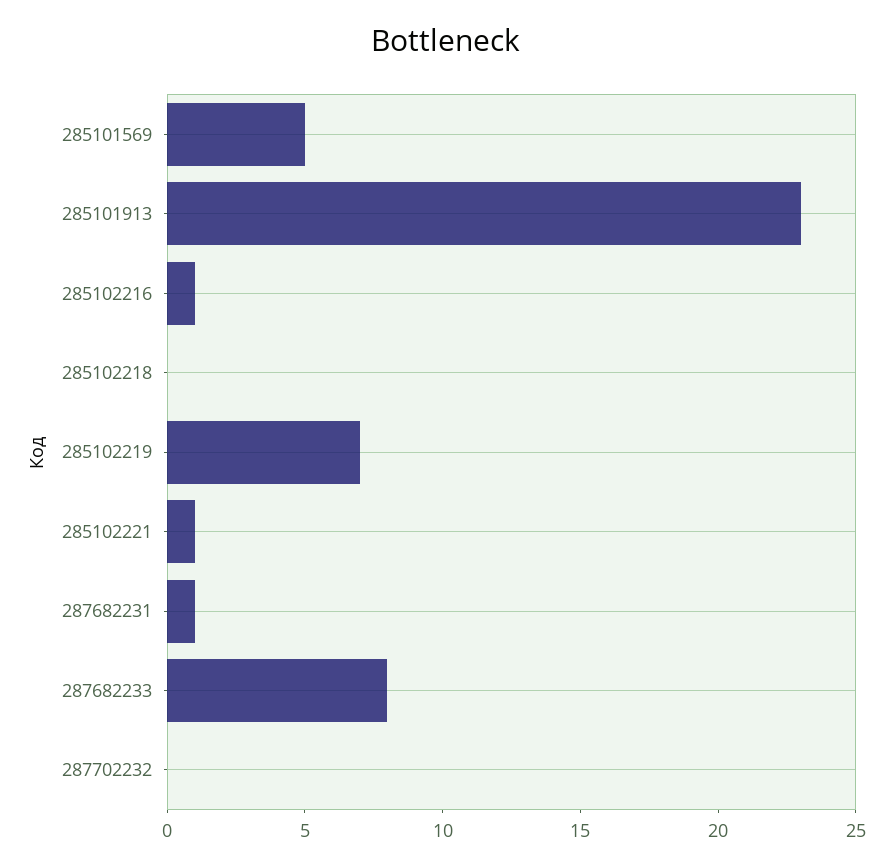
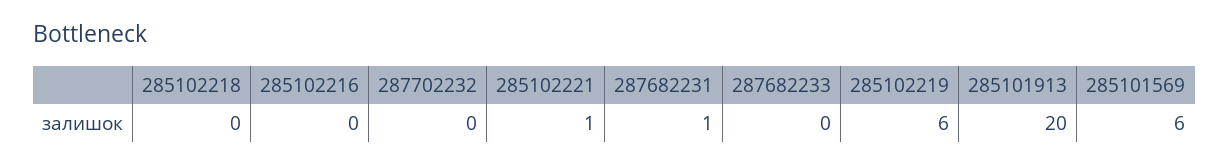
285101569: 5 -> 6
285101913: 23 -> 20
285102216: 1 -> 0
285102219: 7 -> 6
287682233: 8 -> 0

